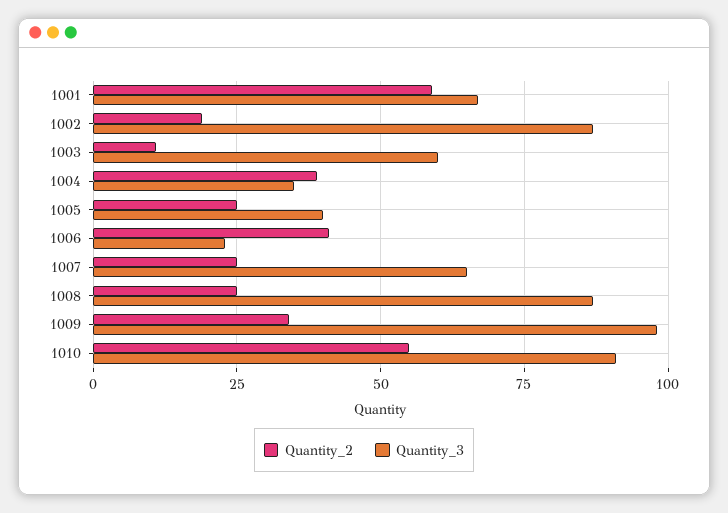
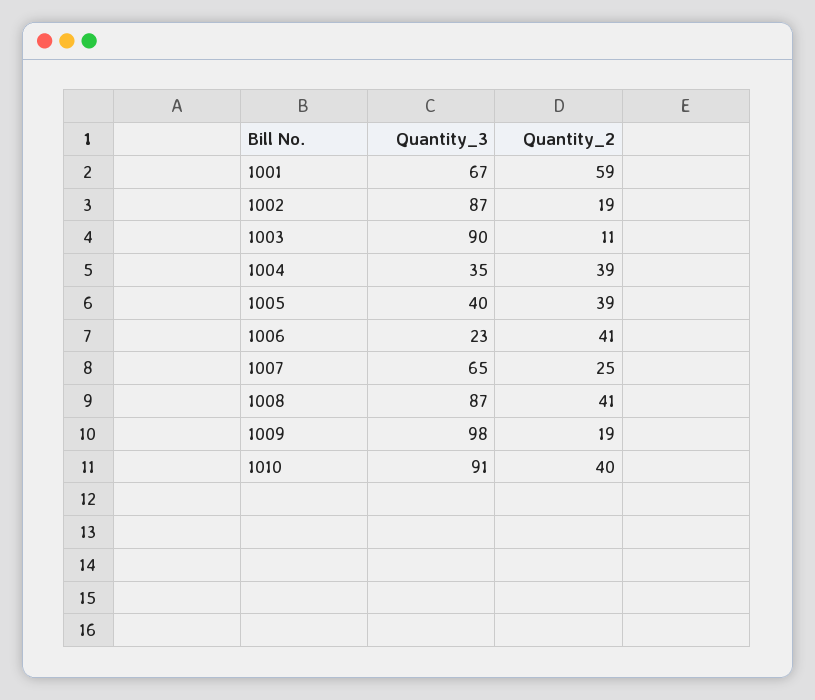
Quantity_3, 1003: 60 -> 90
Quantity_2, 1005: 25 -> 39
Quantity_2, 1008: 25 -> 41
Quantity_2, 1009: 35 -> 19
Quantity_2, 1010: 55 -> 40

